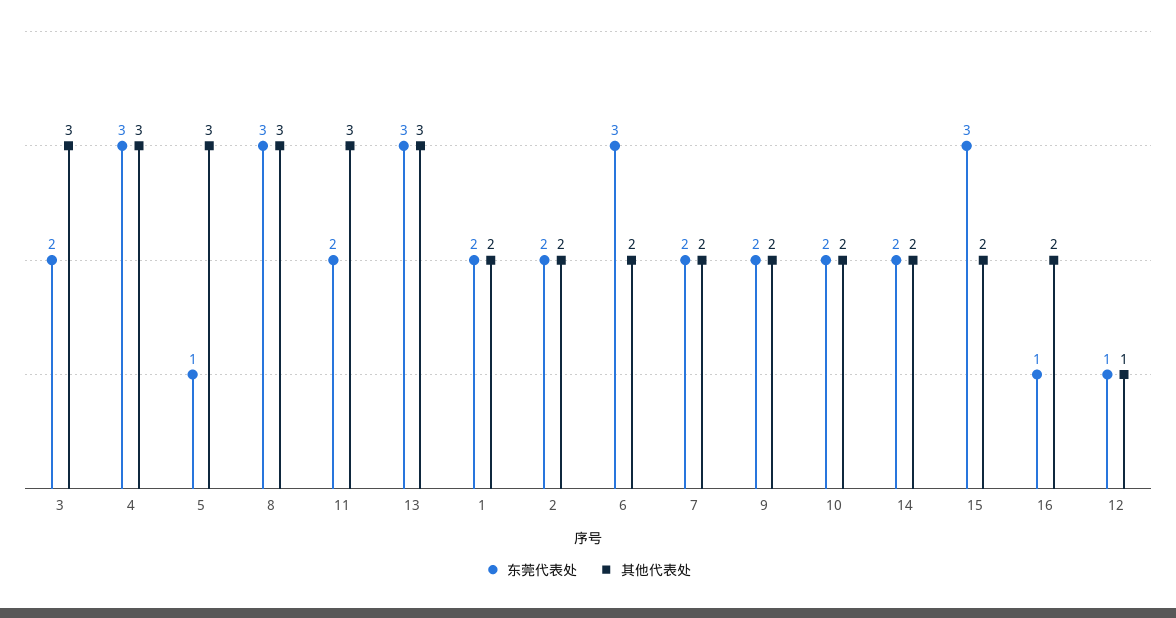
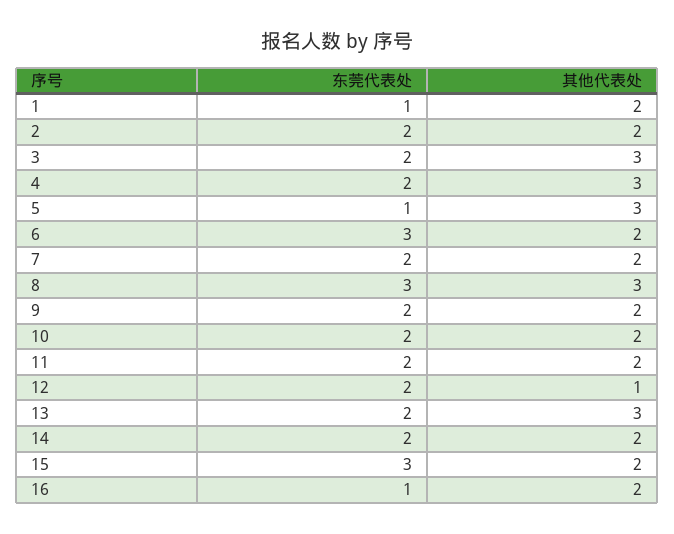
东莞代表处, 4: 3 -> 2
其他代表处, 11: 3 -> 2
东莞代表处, 13: 3 -> 2
东莞代表处, 1: 2 -> 1
东莞代表处, 12: 1 -> 2

